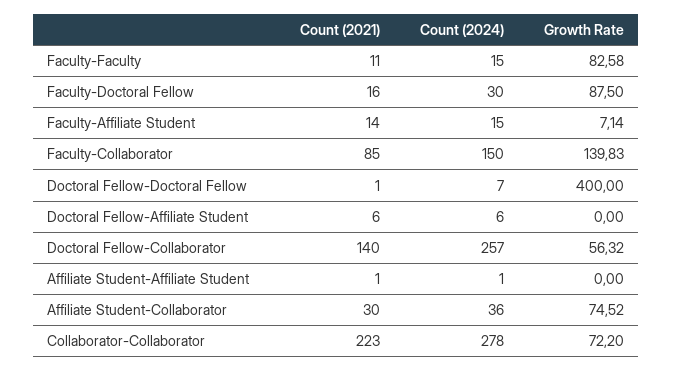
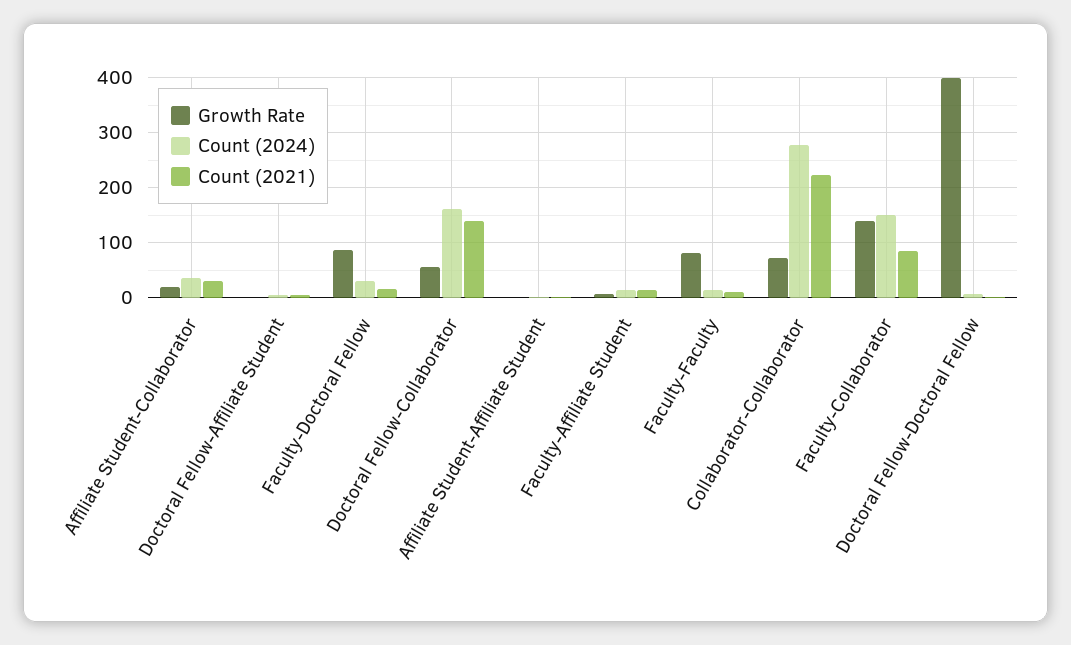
Count (2024), Doctoral Fellow-Collaborator: 257 -> 160
Growth Rate, Affiliate Student-Collaborator: 74.52 -> 20

